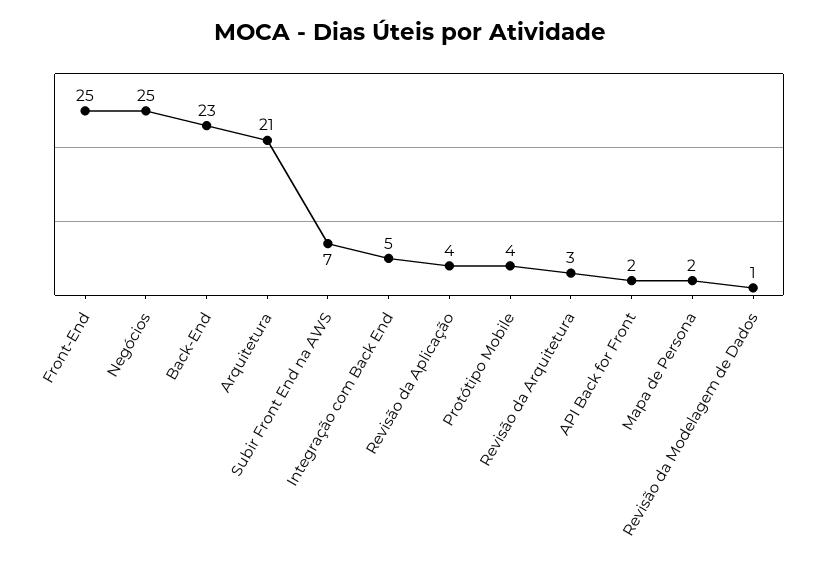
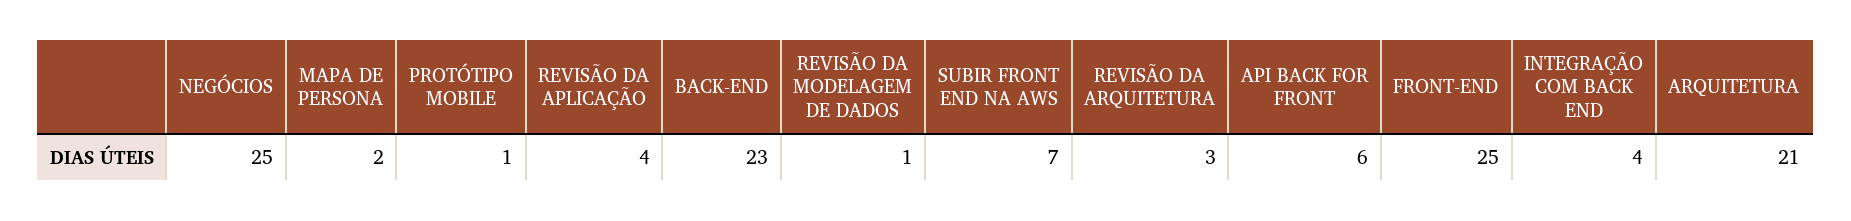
Integração com Back End: 5 -> 4
Protótipo Mobile: 4 -> 1
API Back for Front: 2 -> 6

